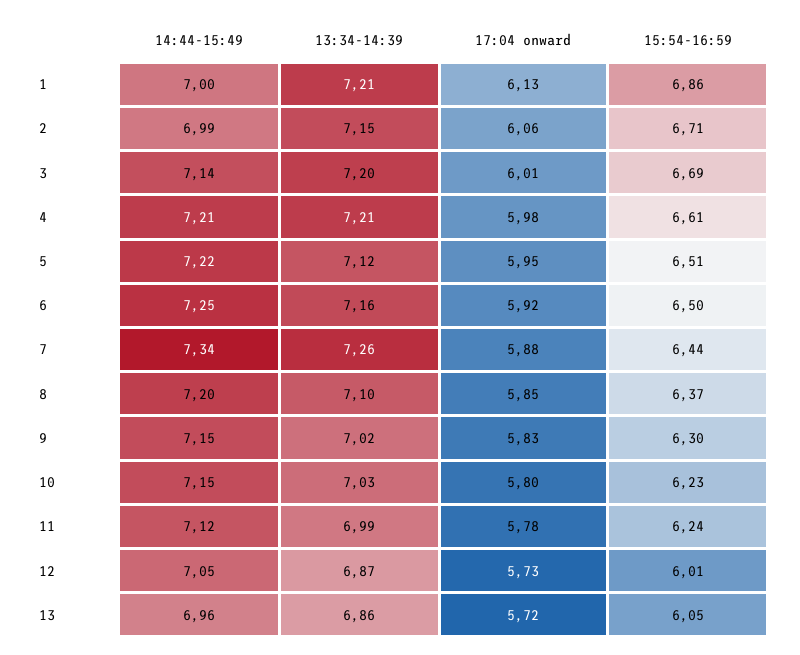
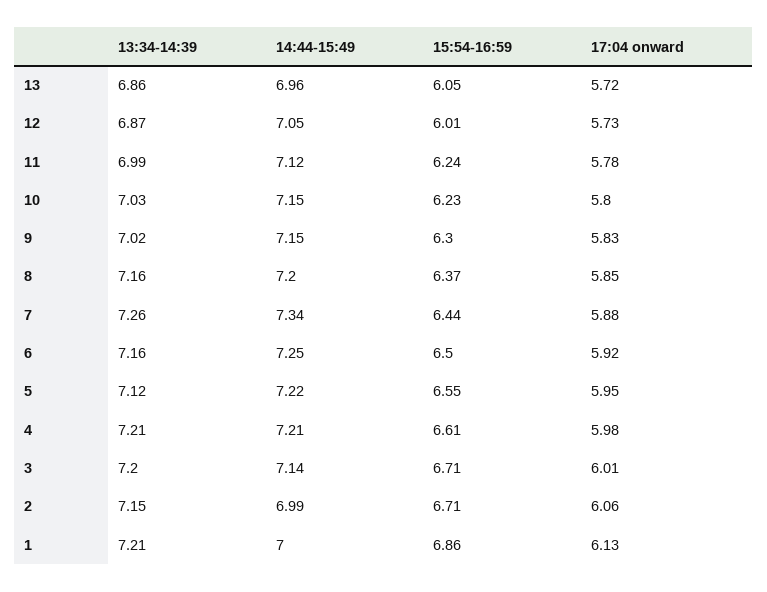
15:54-16:59, 3: 6.69 -> 6.71
15:54-16:59, 5: 6.51 -> 6.55
13:34-14:39, 8: 7.1 -> 7.16

